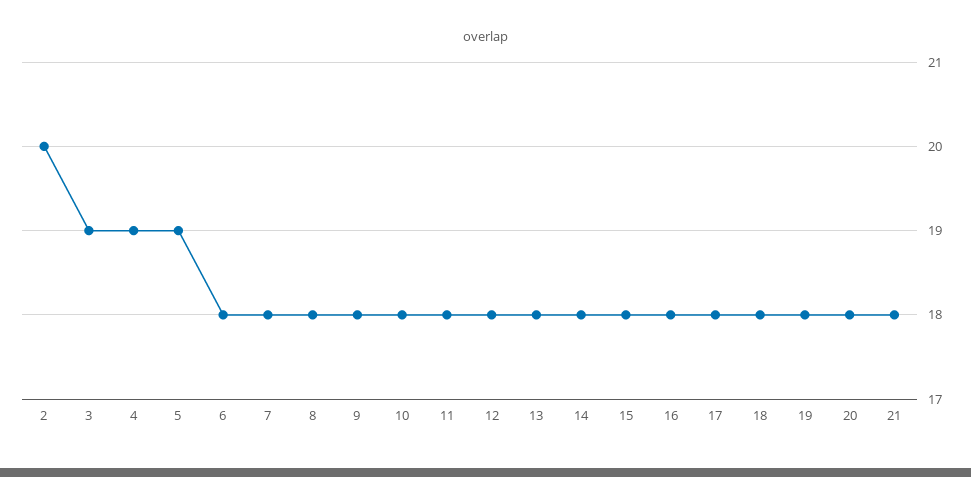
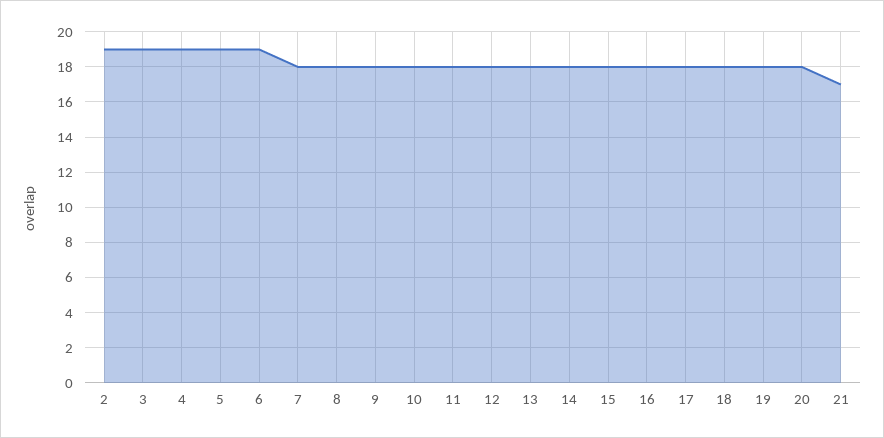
2: 20 -> 19
6: 18 -> 19
21: 18 -> 17

